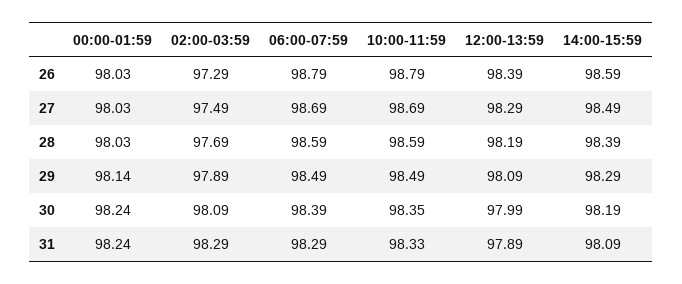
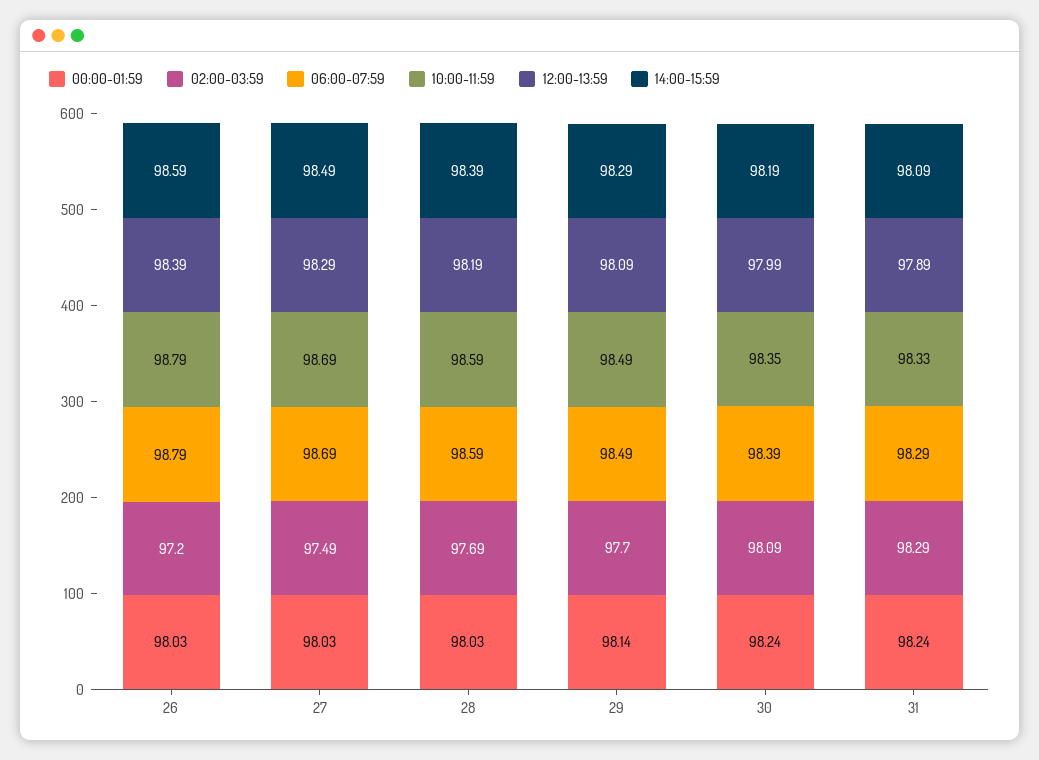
02:00-03:59, 26: 97.29 -> 97.2
02:00-03:59, 29: 97.89 -> 97.7

